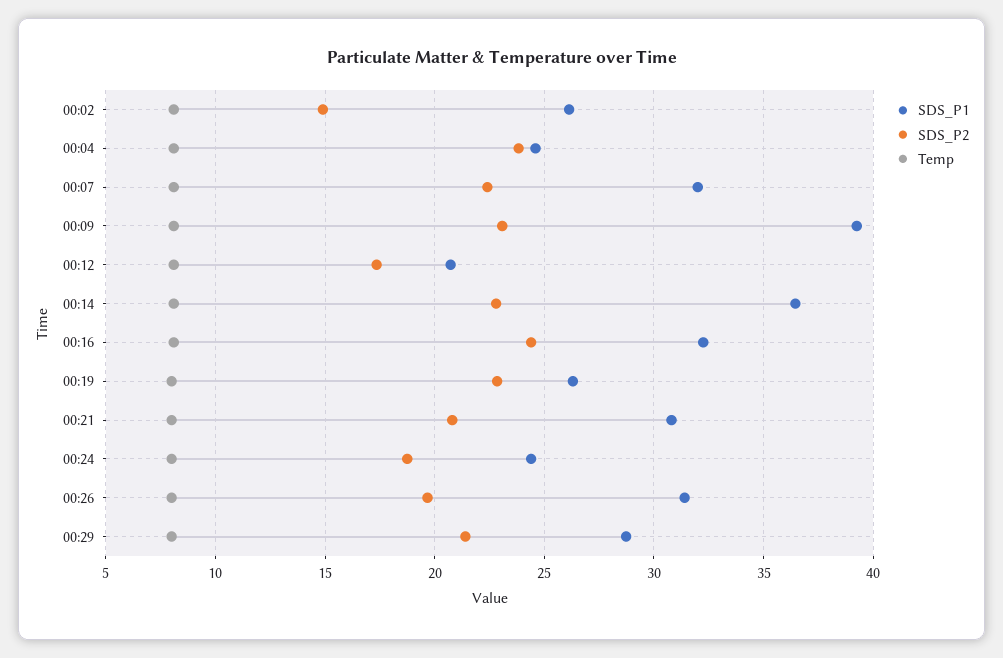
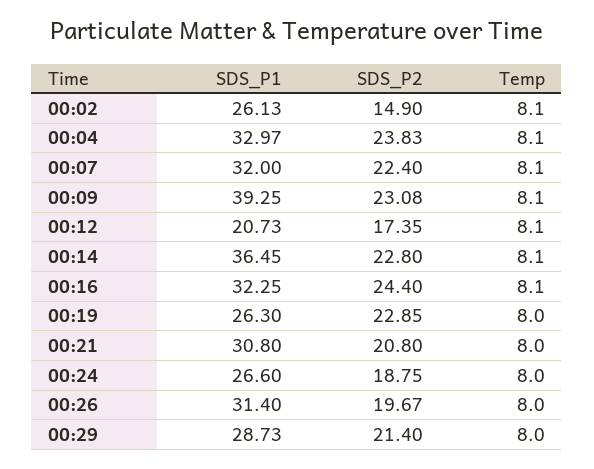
SDS_P1, 00:04: 24.5 -> 32.97
SDS_P1, 00:24: 24.5 -> 26.6

